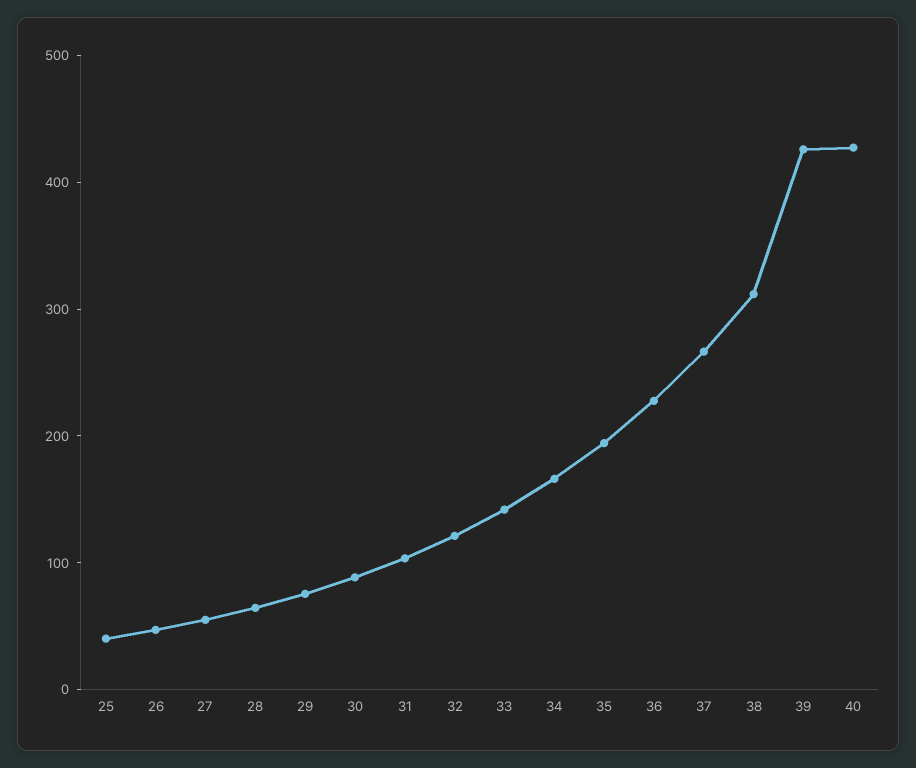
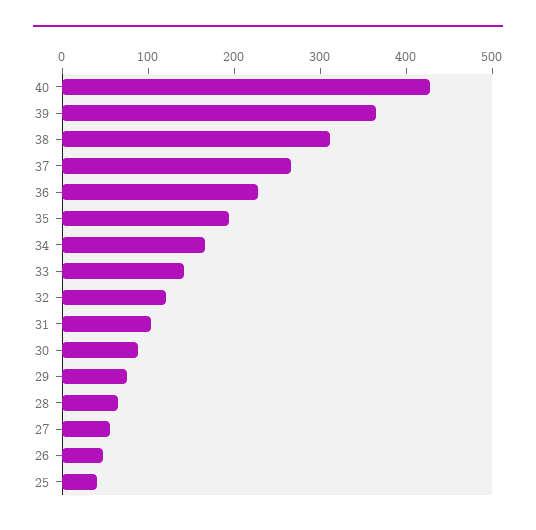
39: 420 -> 360

